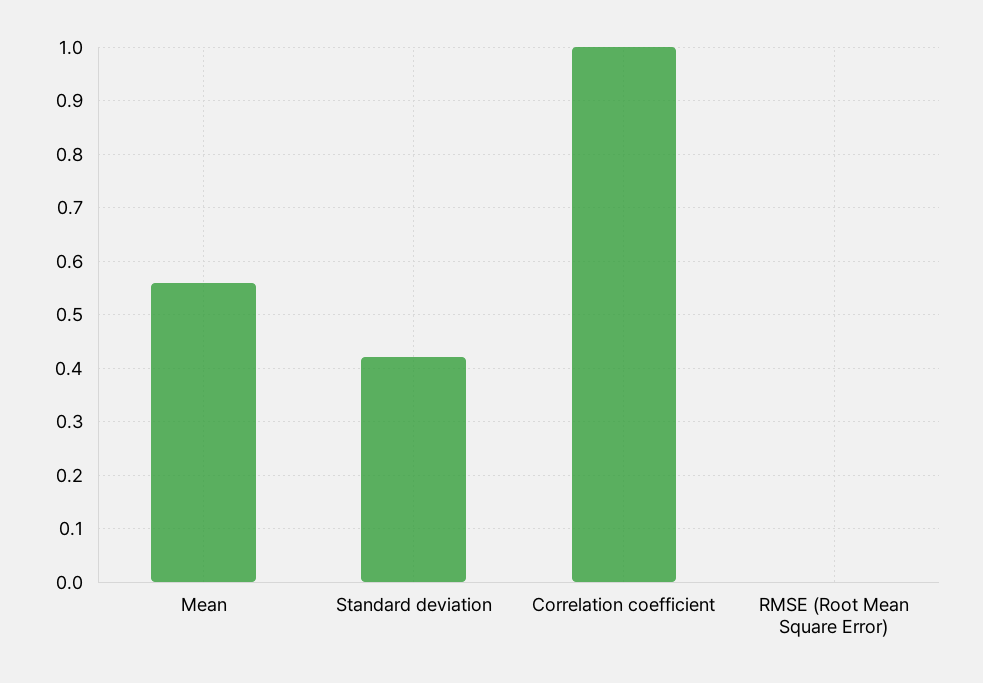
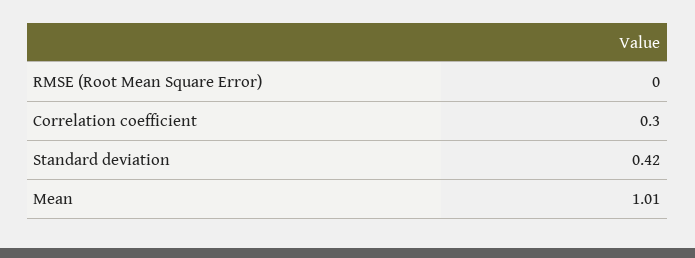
Mean: 0.55 -> 1.01
Correlation coefficient: 1 -> 0.3

